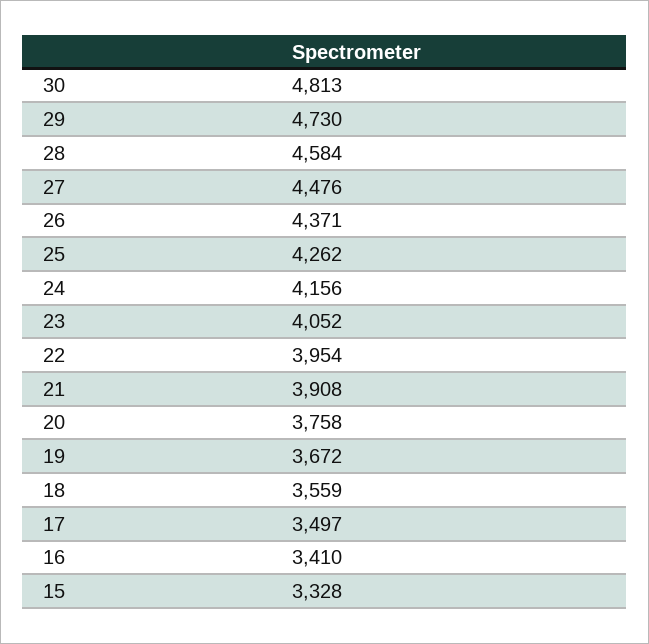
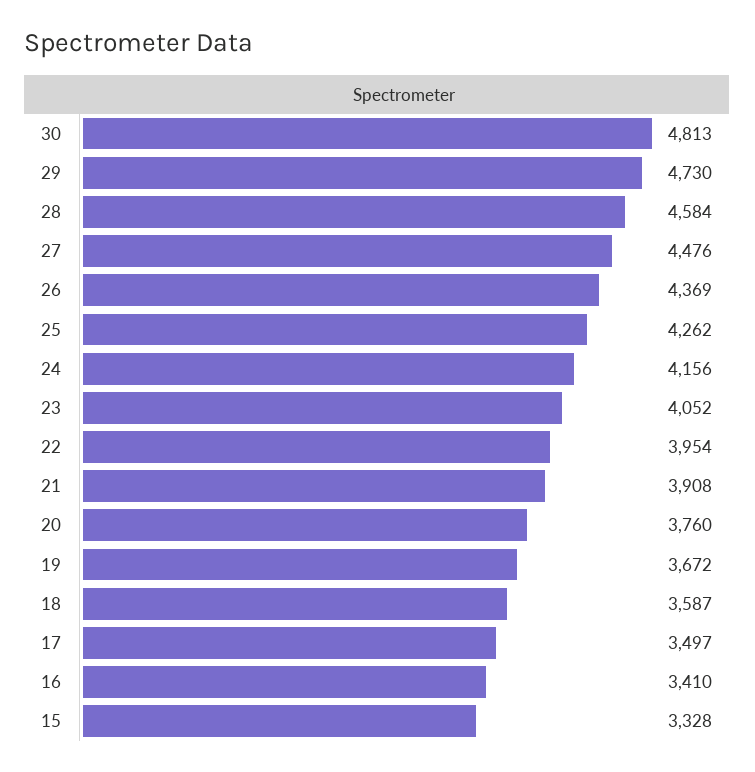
26: 4371 -> 4369
20: 3758 -> 3760
18: 3559 -> 3587

